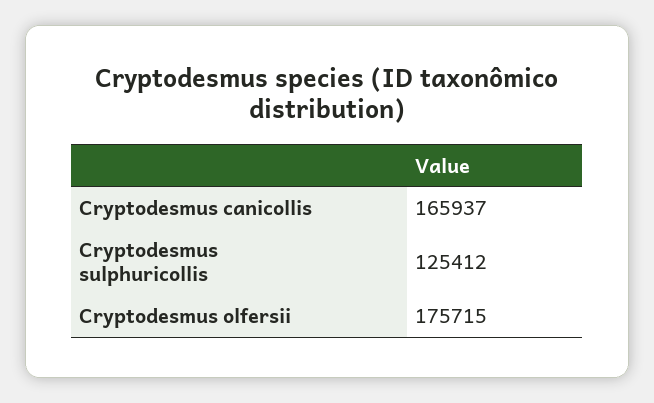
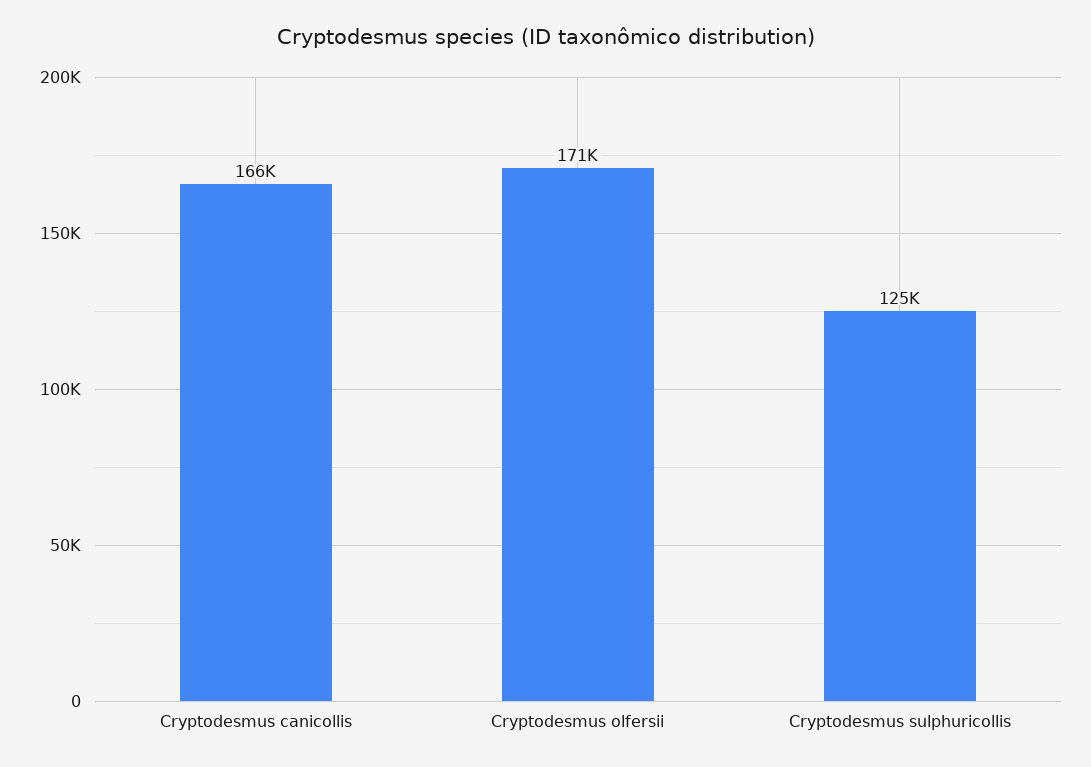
Cryptodesmus olfersii: 175715 -> 171000

